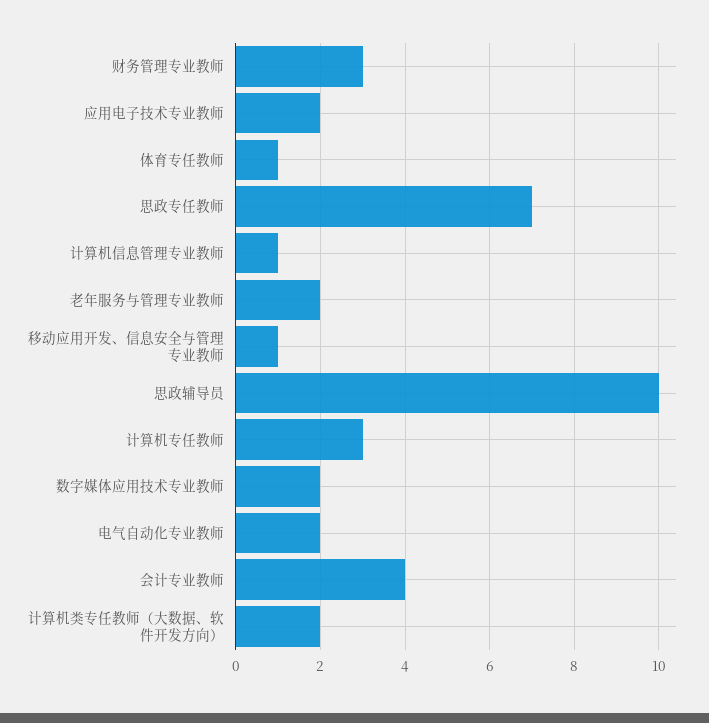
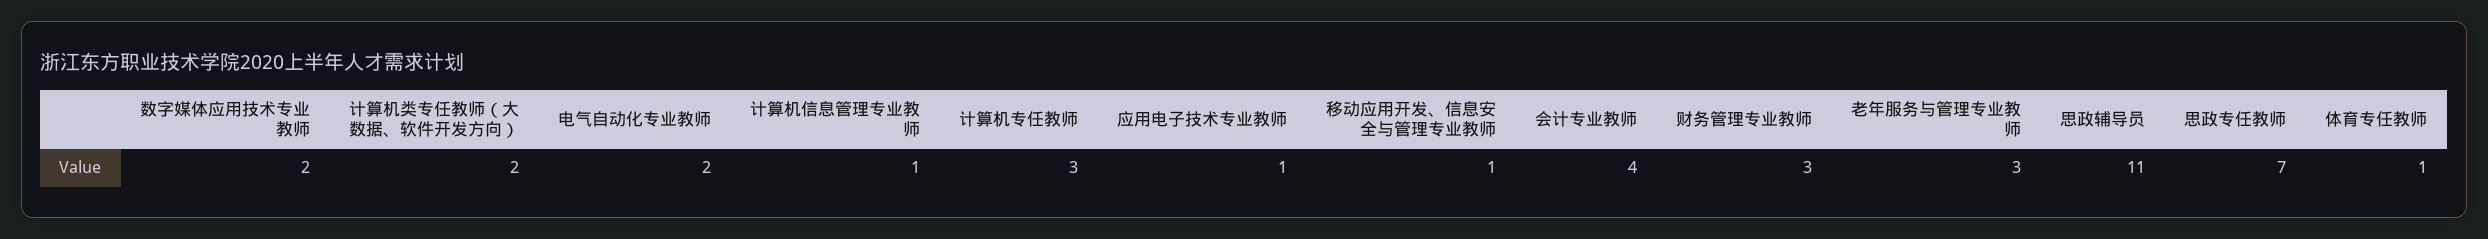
应用电子技术专业教师: 2 -> 1
老年服务与管理专业教师: 2 -> 3
思政辅导员: 10 -> 11

